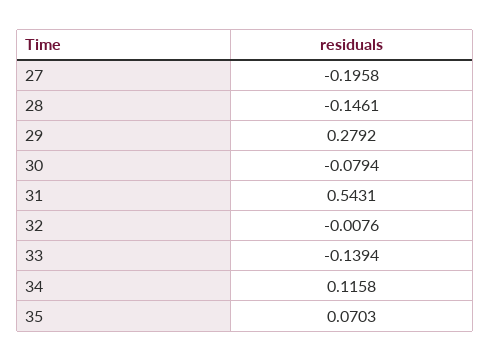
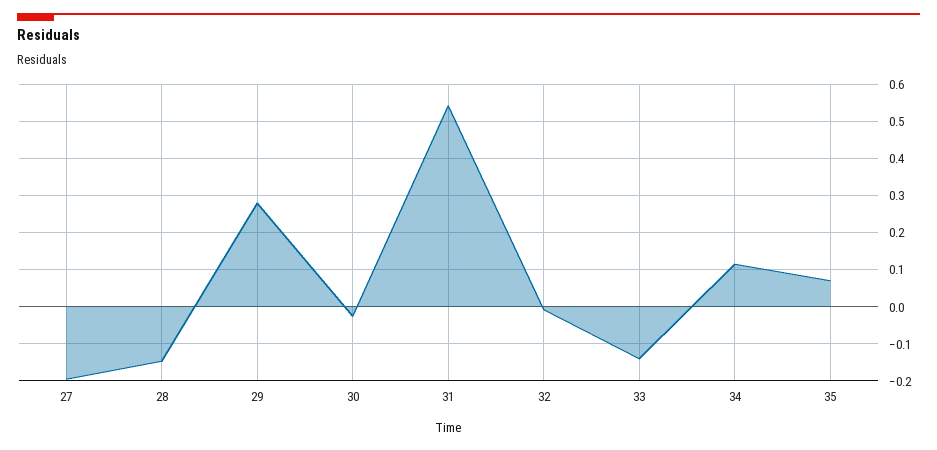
30: -0.0794 -> -0.02

